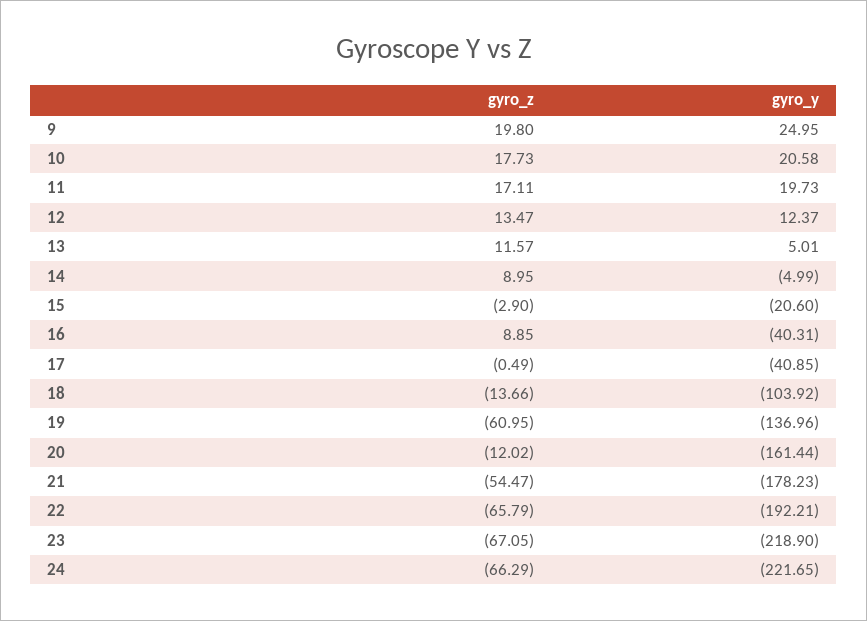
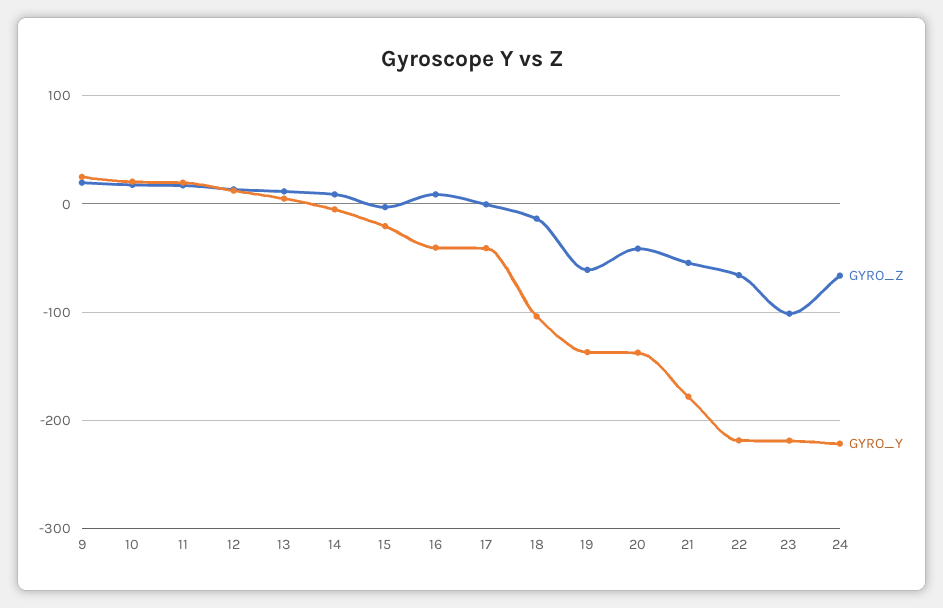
gyro_z, 20: -12.02 -> -40
gyro_y, 20: -161.44 -> -140
gyro_y, 22: -192.21 -> -220
gyro_z, 23: -67.05 -> -100

